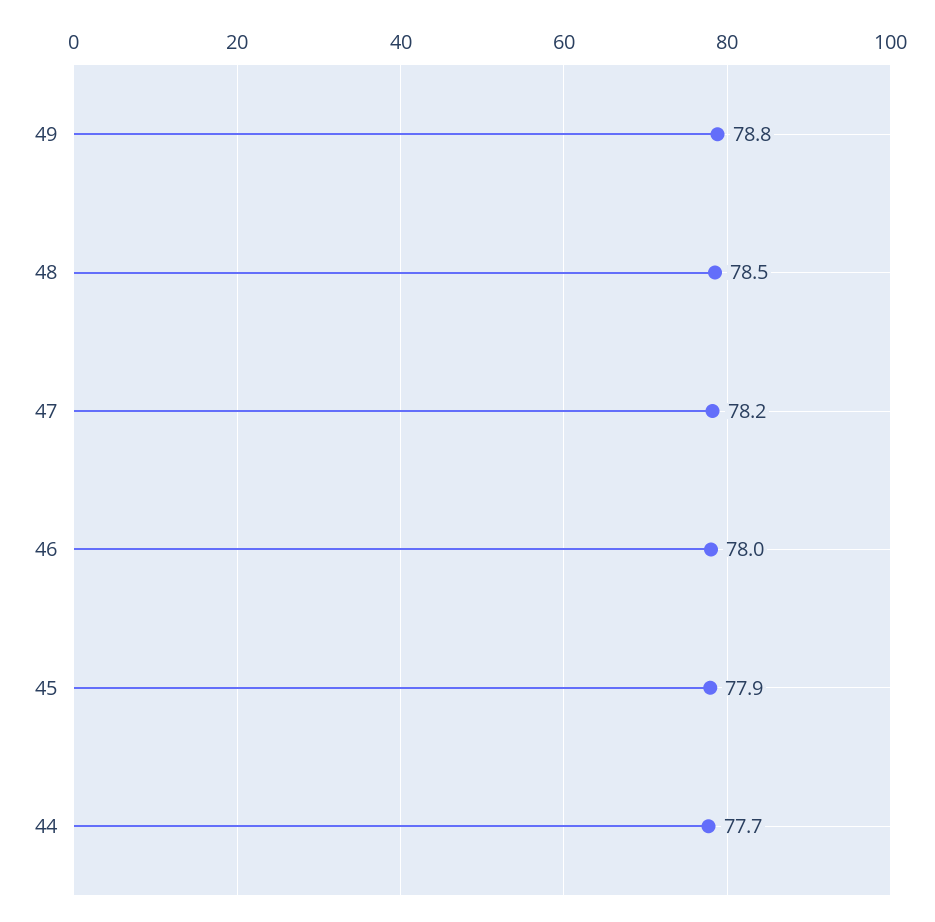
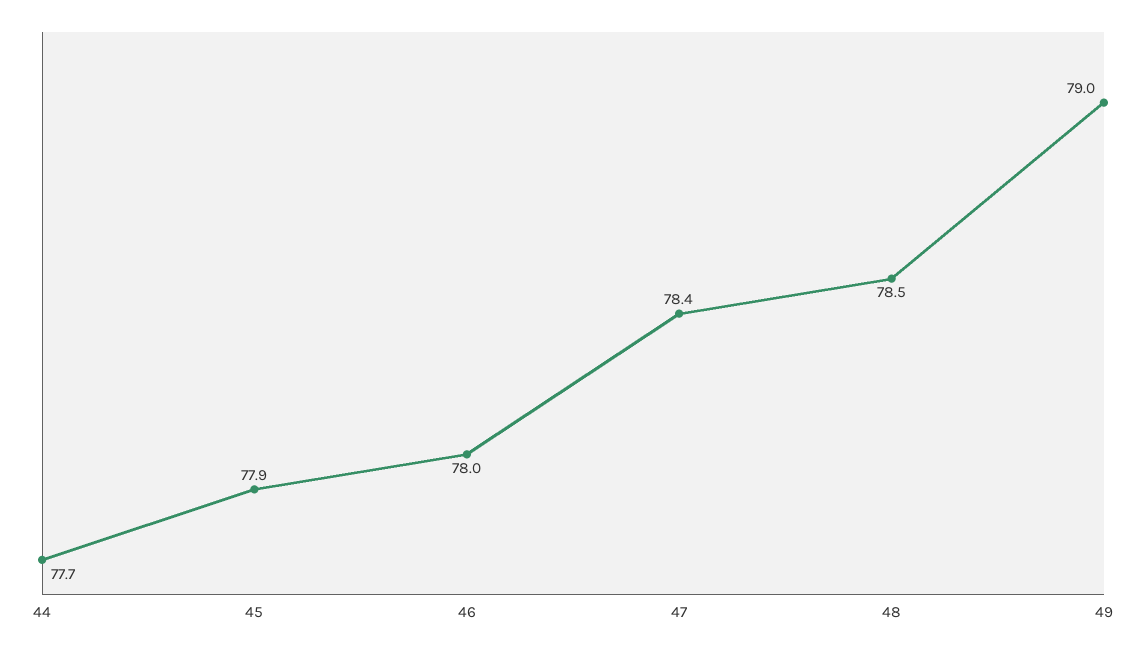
49: 78.8 -> 79
47: 78.2 -> 78.4

